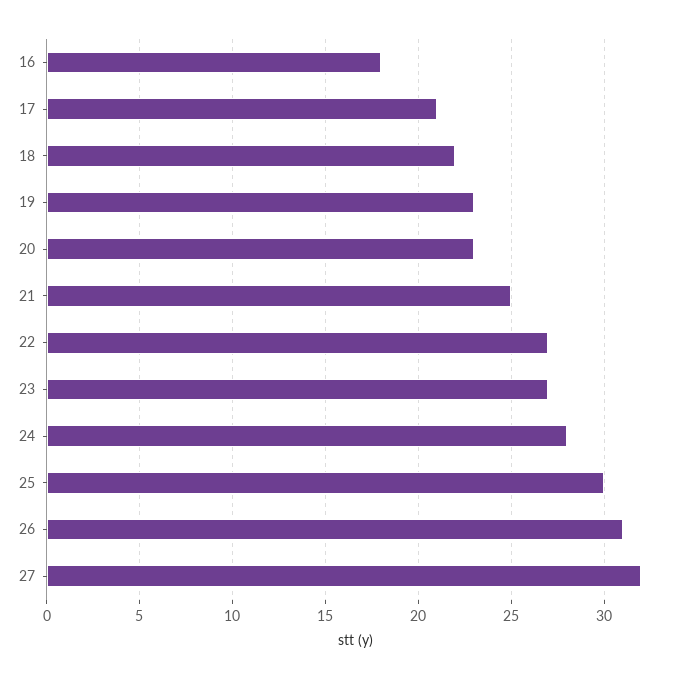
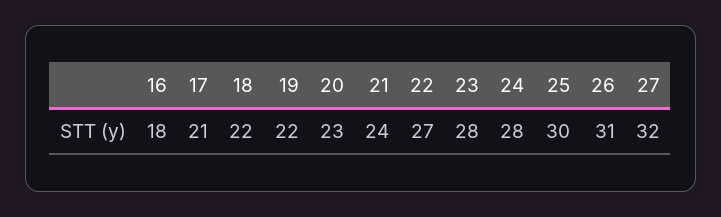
19: 23 -> 22
21: 25 -> 24
23: 27 -> 28

